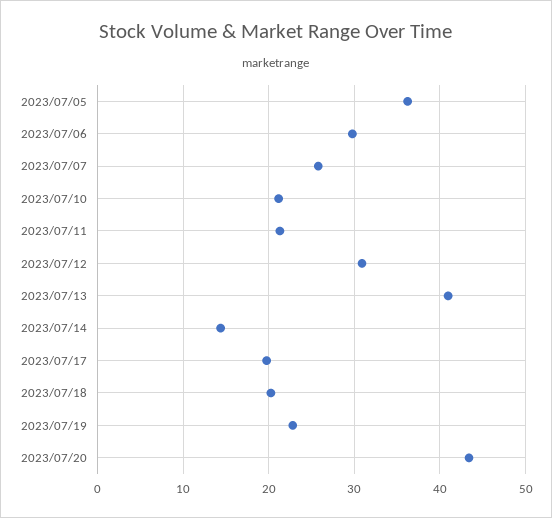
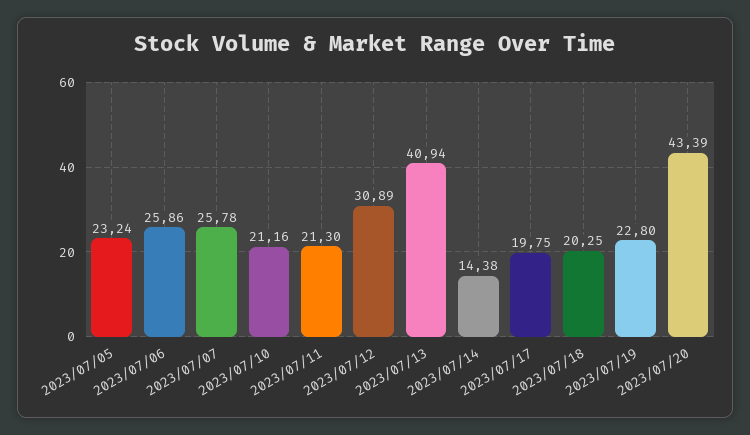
2023/07/05: 36 -> 23.24
2023/07/06: 30 -> 25.86

